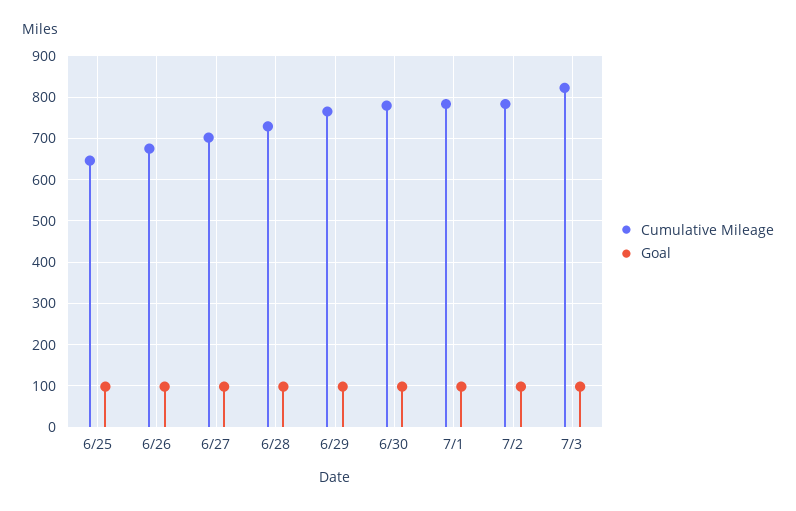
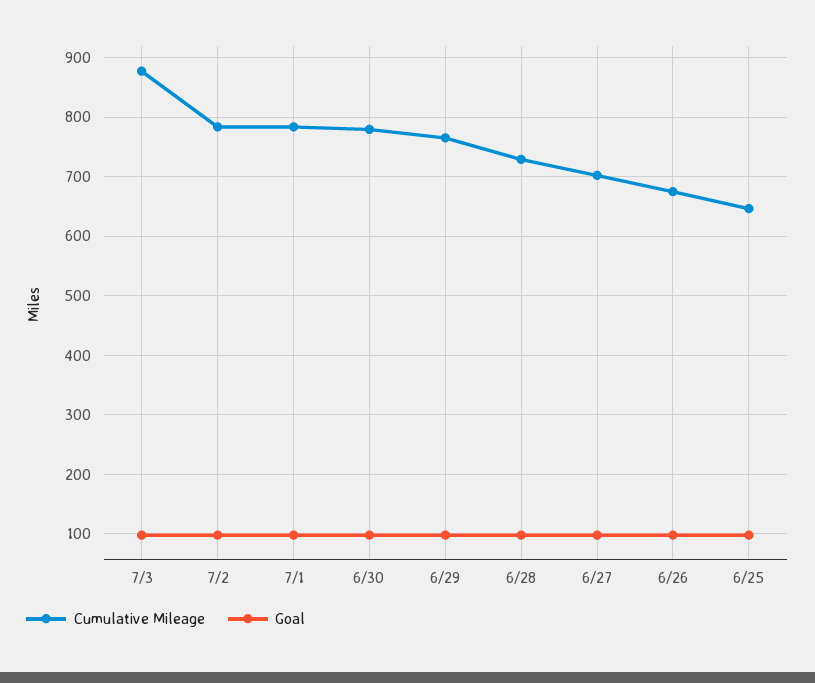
Cumulative Mileage, 7/3: 820 -> 880

